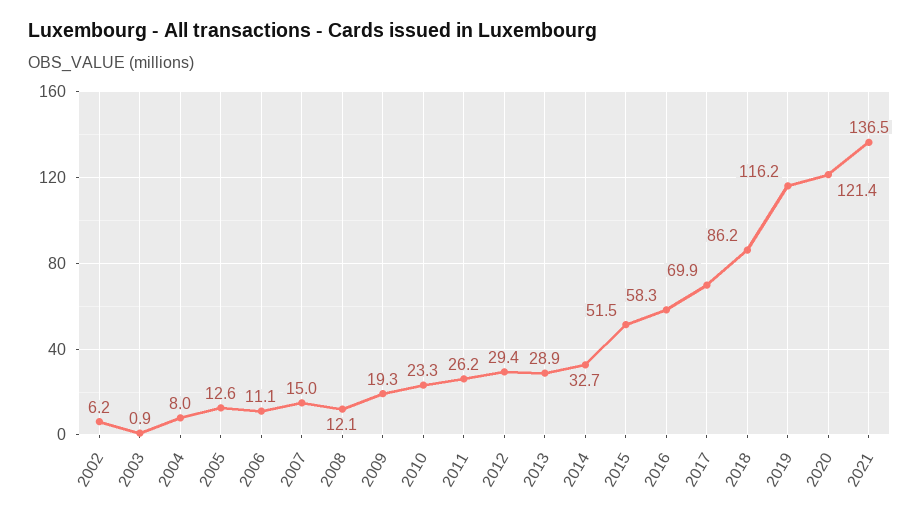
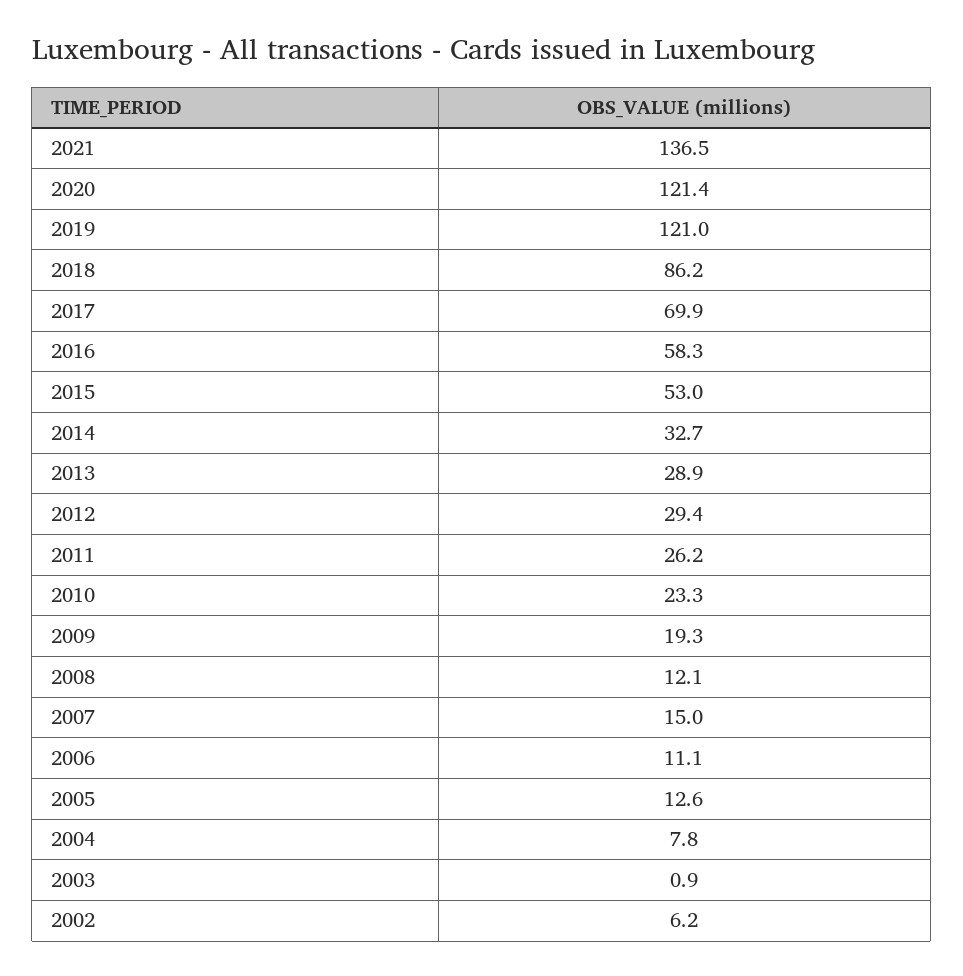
2004: 8 -> 7.8
2015: 51.5 -> 53
2019: 116.2 -> 121

